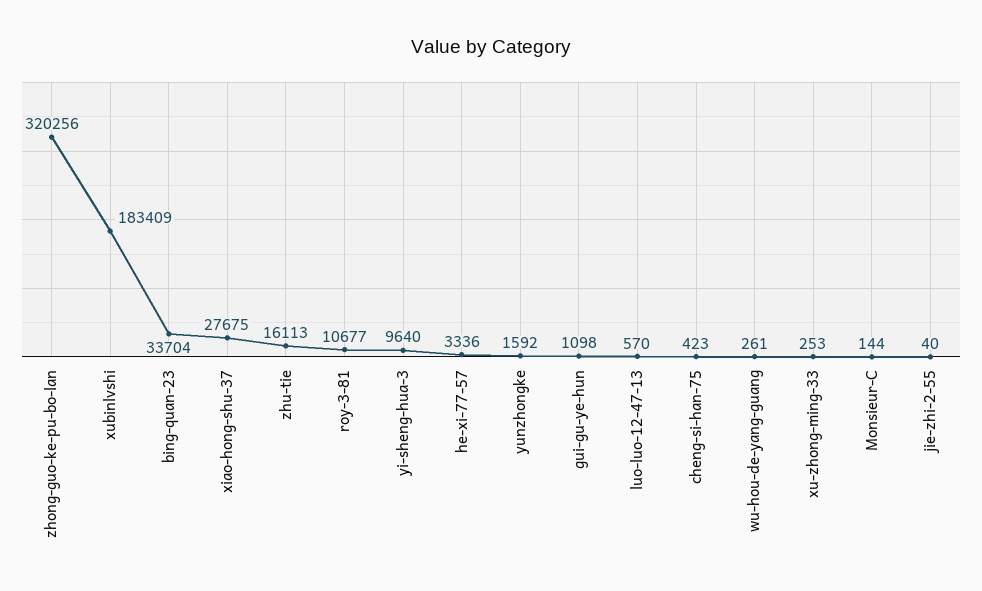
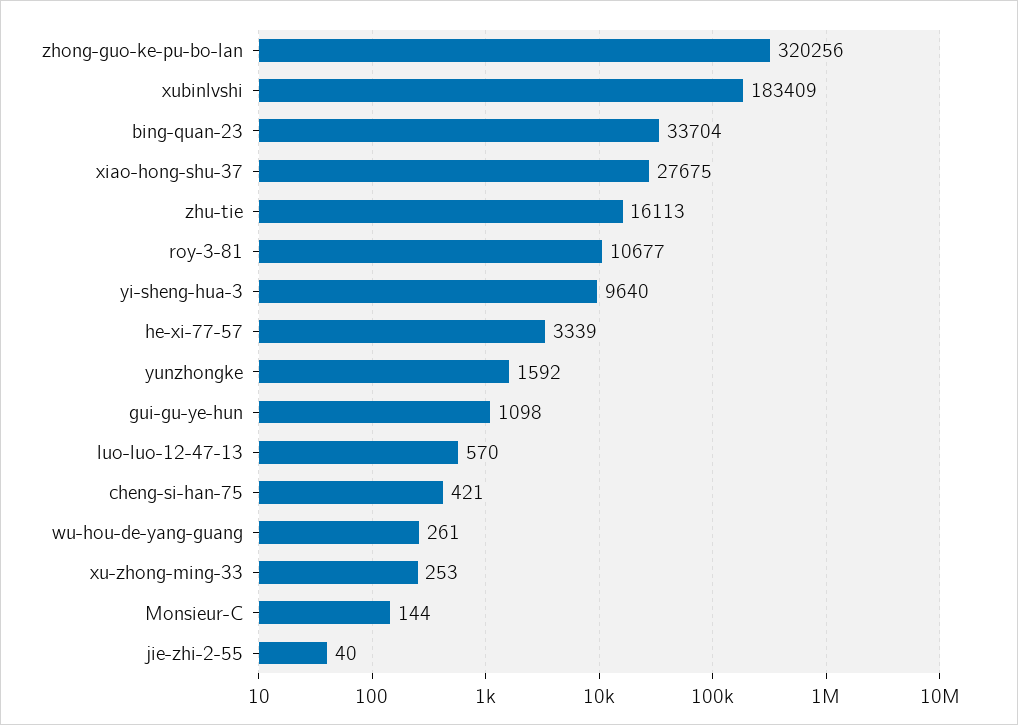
he-xi-77-57: 3336 -> 3339
cheng-si-han-75: 423 -> 421

